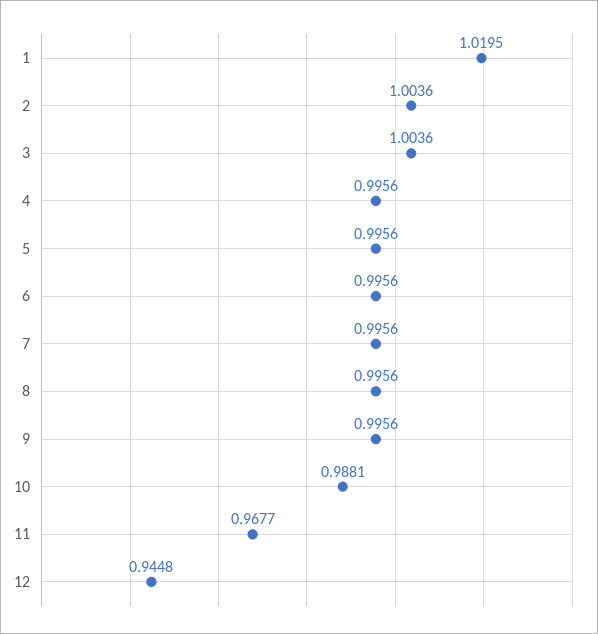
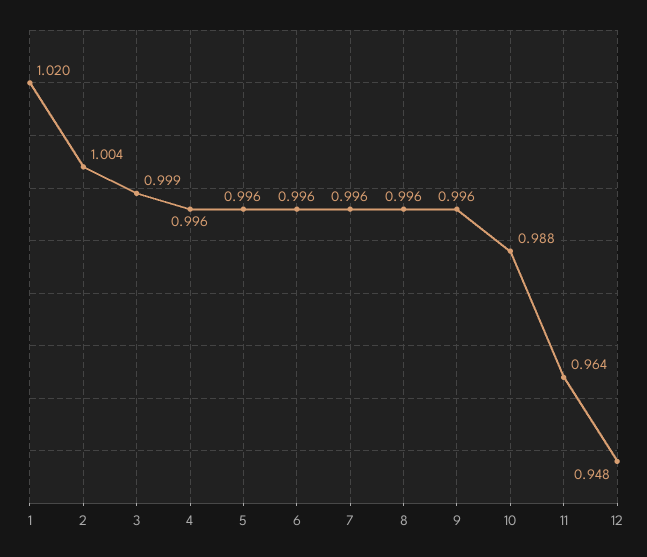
3: 1.0036 -> 0.999
11: 0.9677 -> 0.964
12: 0.9448 -> 0.948

